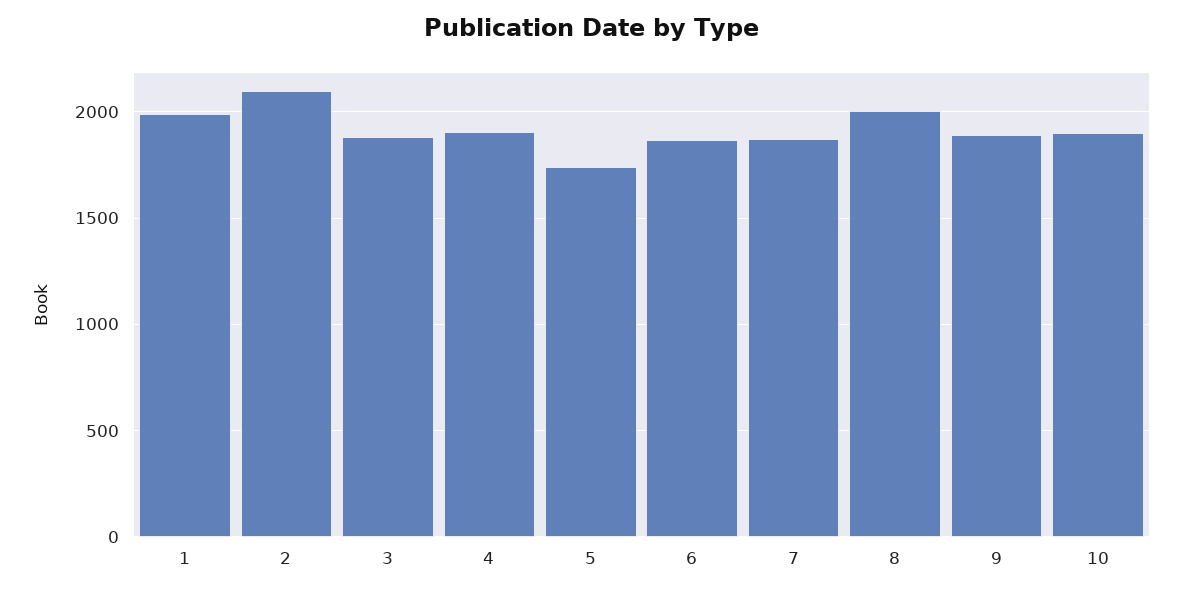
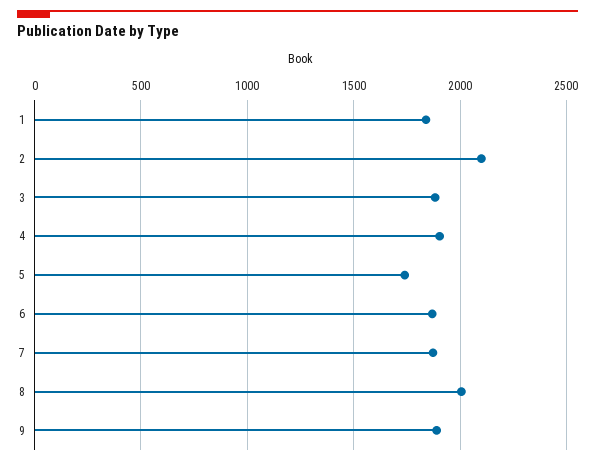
1: 2000 -> 1850
10: 1900 -> none

